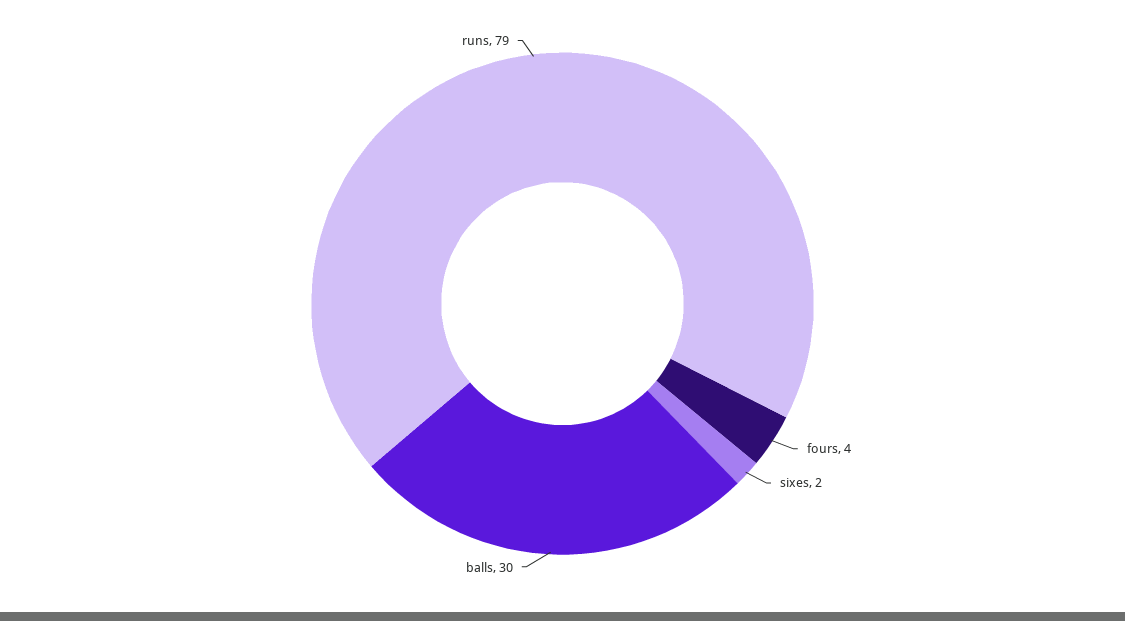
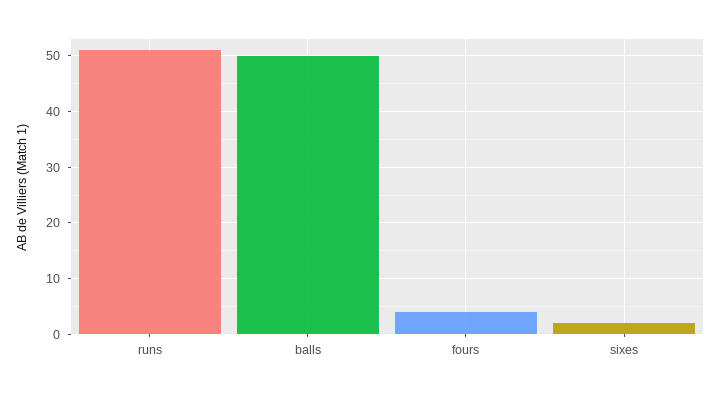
balls: 30 -> 50
runs: 79 -> 50

